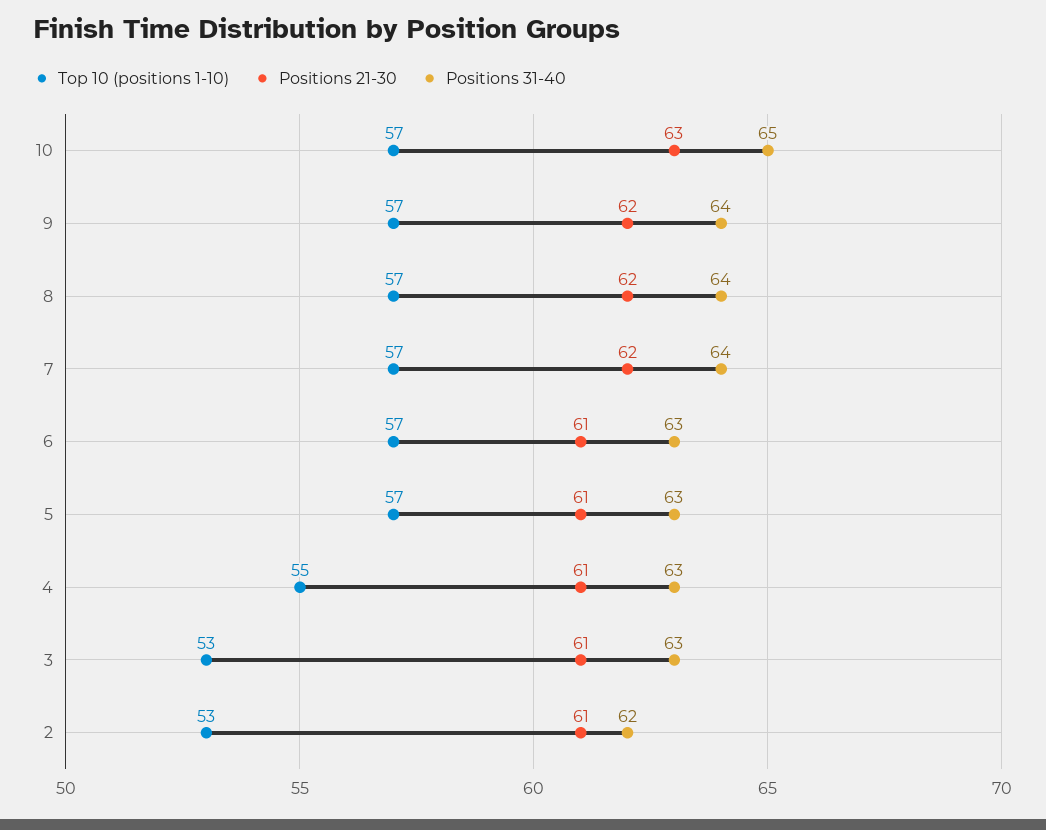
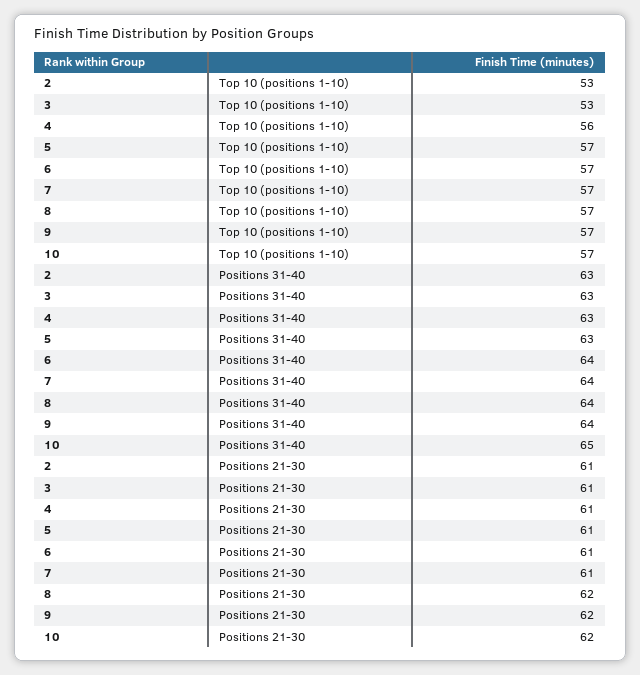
Positions 21-30, 10: 63 -> 62
Positions 21-30, 7: 62 -> 61
Positions 31-40, 6: 63 -> 64
Top 10 (positions 1-10), 4: 55 -> 56
Positions 31-40, 2: 62 -> 63

